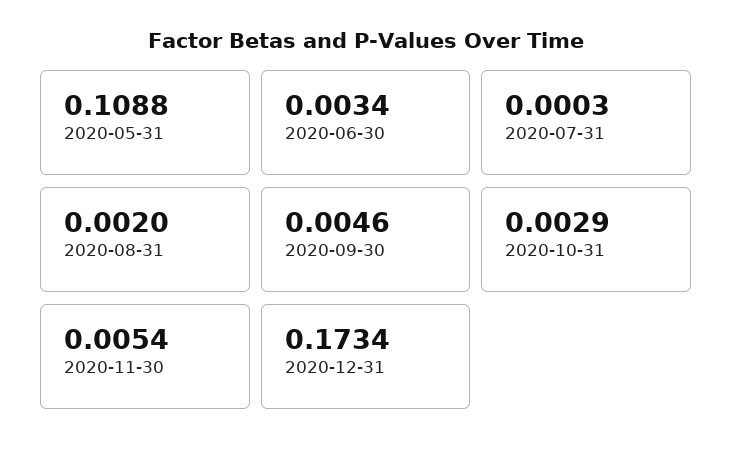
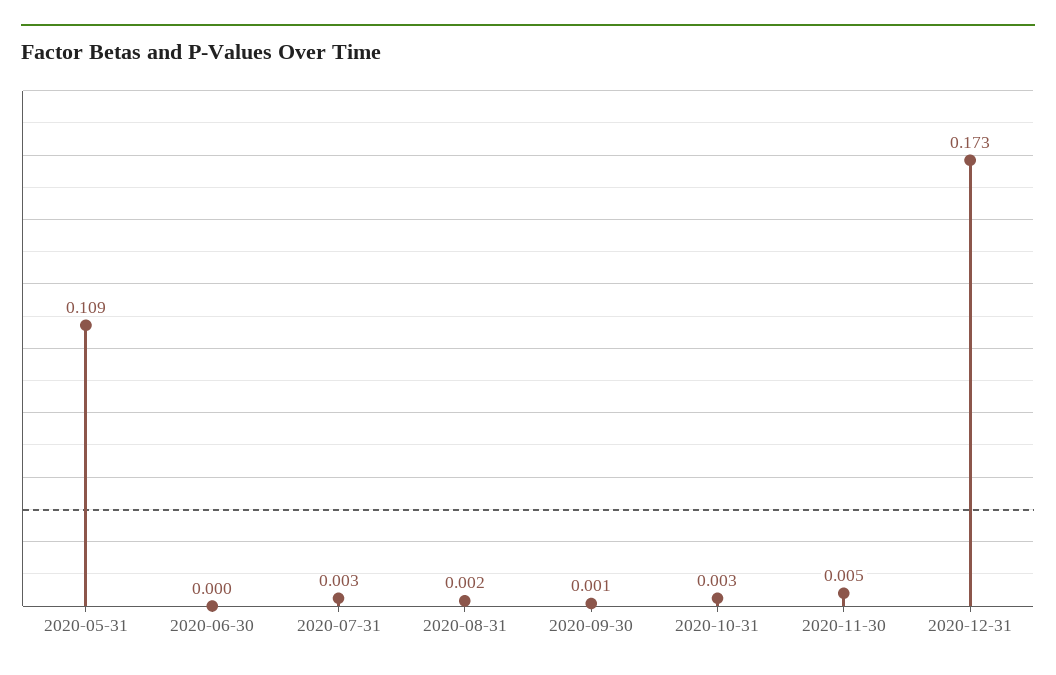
2020-06-30: 0.0034 -> 0
2020-07-31: 0.0003 -> 0.003
2020-09-30: 0.0046 -> 0.001

